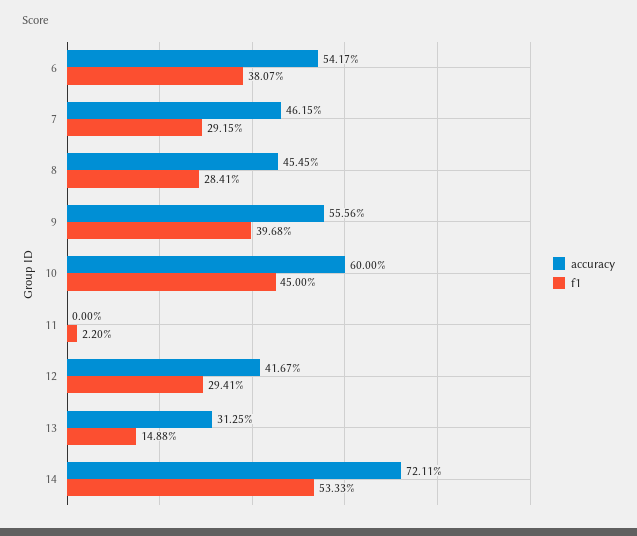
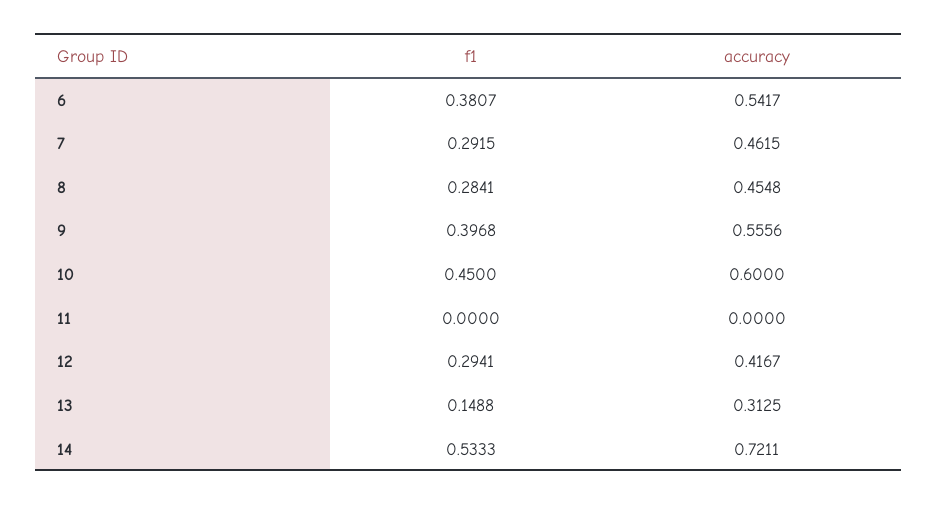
accuracy, 8: 0.4545 -> 0.4548
f1, 11: 0.022 -> 0

